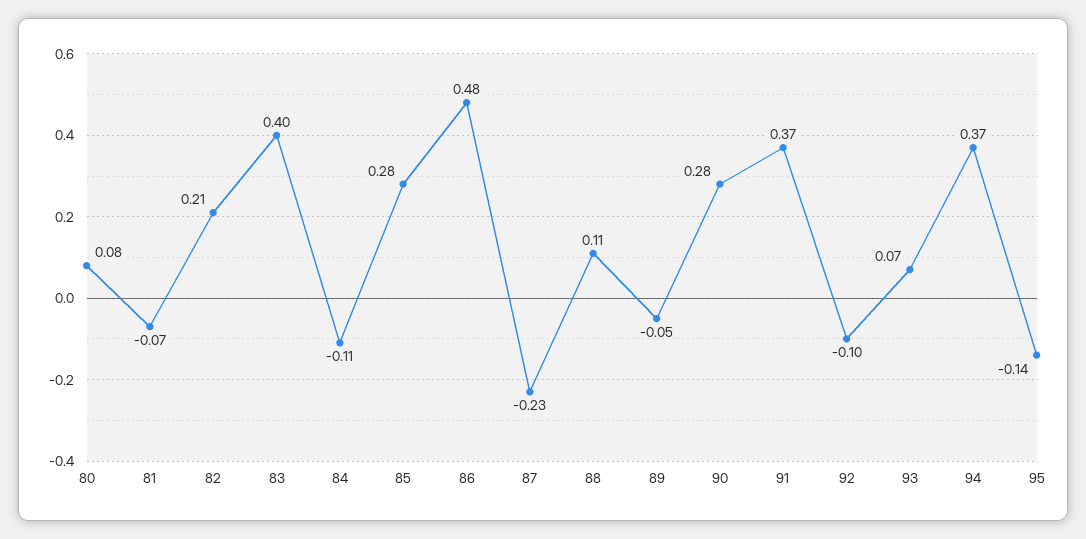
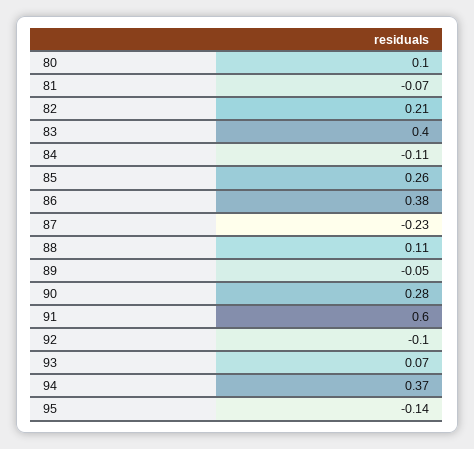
80: 0.08 -> 0.1
85: 0.28 -> 0.26
86: 0.48 -> 0.38
91: 0.37 -> 0.6

